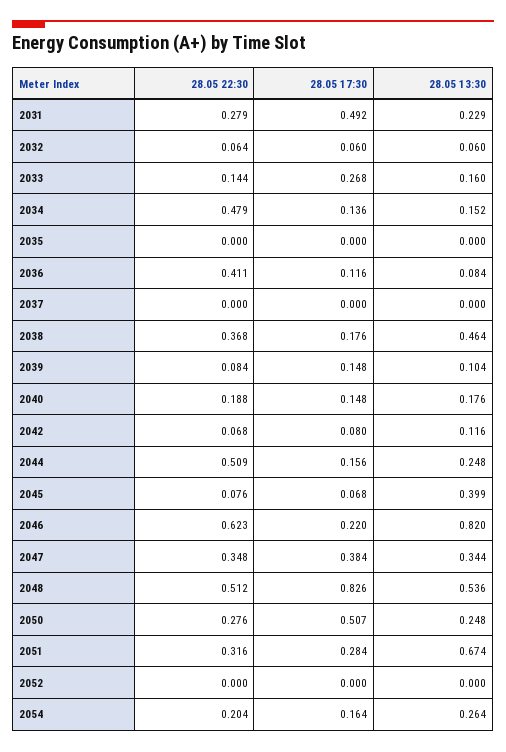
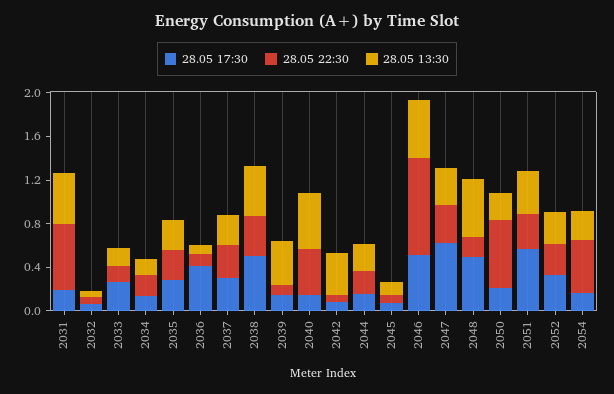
28.05 22:30, 2031: 0.279 -> 0.6
28.05 17:30, 2031: 0.492 -> 0.2
28.05 13:30, 2031: 0.229 -> 0.5
28.05 22:30, 2034: 0.479 -> 0.2
28.05 22:30, 2035: 0 -> 0.3
28.05 17:30, 2035: 0 -> 0.3
28.05 13:30, 2035: 0 -> 0.3
28.05 22:30, 2036: 0.411 -> 0.1
28.05 17:30, 2036: 0.116 -> 0.4
28.05 22:30, 2037: 0 -> 0.3
28.05 17:30, 2037: 0 -> 0.3
28.05 13:30, 2037: 0 -> 0.3
28.05 17:30, 2038: 0.176 -> 0.5
28.05 13:30, 2039: 0.104 -> 0.4
28.05 22:30, 2040: 0.188 -> 0.4
28.05 13:30, 2040: 0.176 -> 0.5
28.05 13:30, 2042: 0.116 -> 0.4
28.05 22:30, 2044: 0.509 -> 0.2
28.05 13:30, 2045: 0.399 -> 0.1
28.05 22:30, 2046: 0.623 -> 0.9
28.05 17:30, 2046: 0.22 -> 0.5
28.05 13:30, 2046: 0.82 -> 0.5
28.05 17:30, 2047: 0.384 -> 0.6
28.05 22:30, 2048: 0.512 -> 0.2
28.05 17:30, 2048: 0.826 -> 0.5
28.05 22:30, 2050: 0.276 -> 0.6
28.05 17:30, 2050: 0.507 -> 0.2
28.05 17:30, 2051: 0.284 -> 0.6
28.05 13:30, 2051: 0.674 -> 0.4
28.05 22:30, 2052: 0 -> 0.3
28.05 17:30, 2052: 0 -> 0.3
28.05 13:30, 2052: 0 -> 0.3
28.05 22:30, 2054: 0.204 -> 0.5

